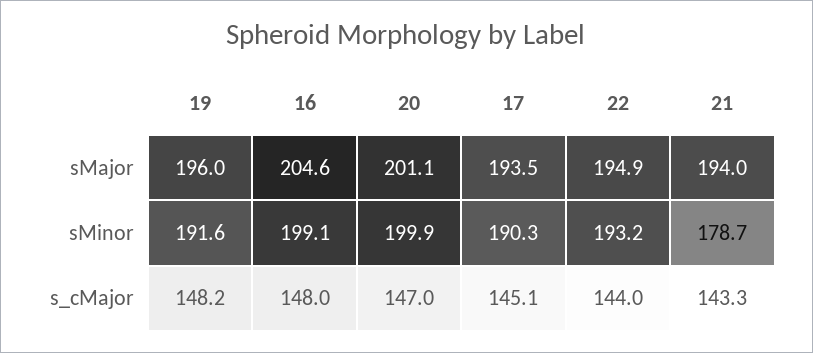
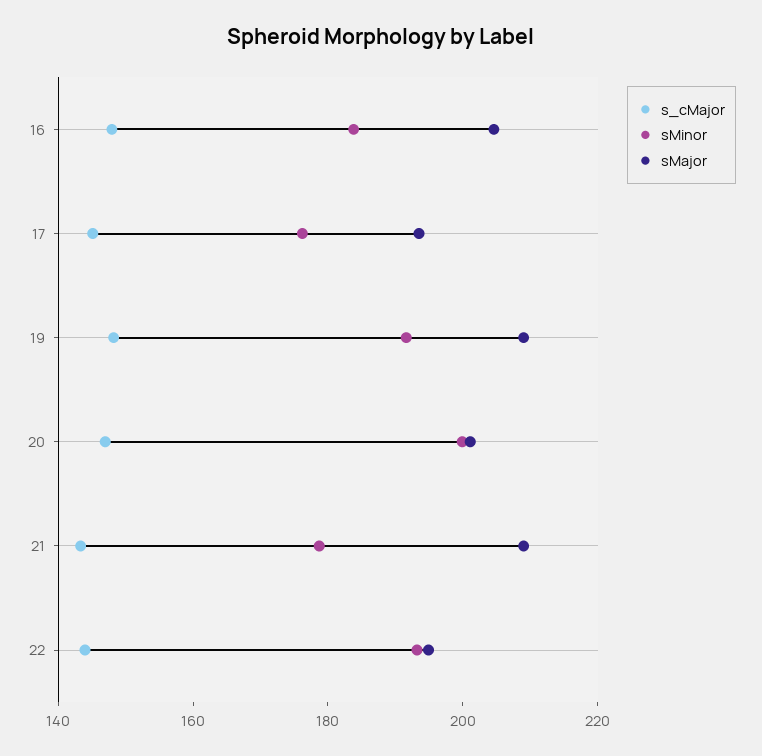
sMajor, 19: 196 -> 210
sMajor, 21: 194 -> 210
sMinor, 16: 199.1 -> 185
sMinor, 17: 190.3 -> 175

